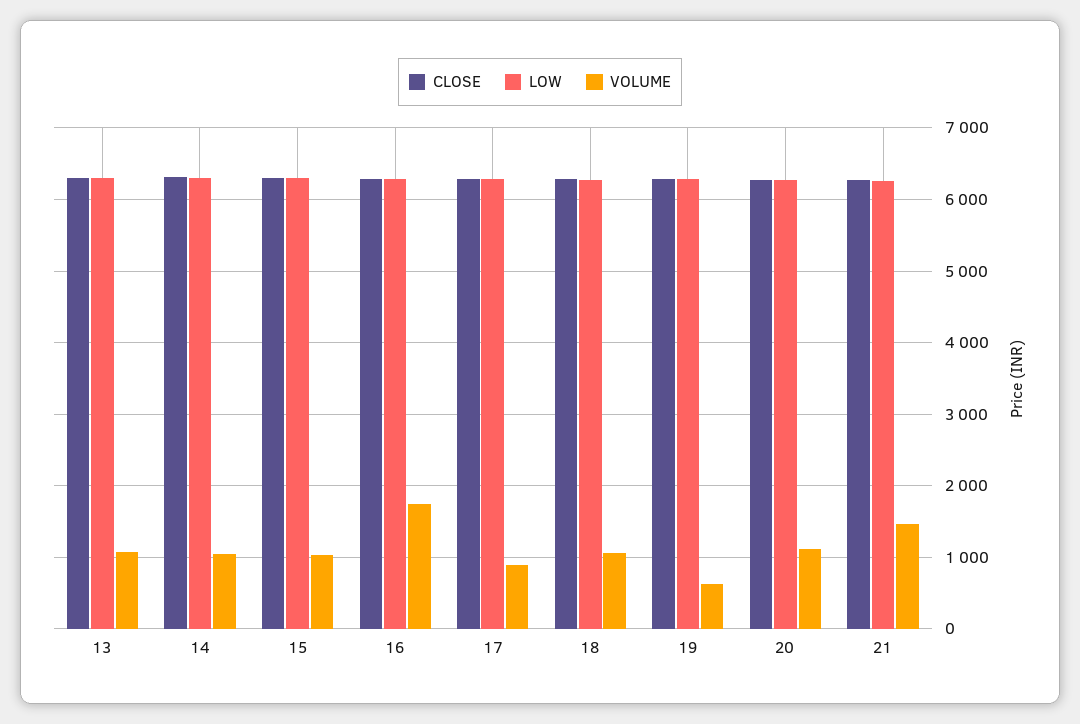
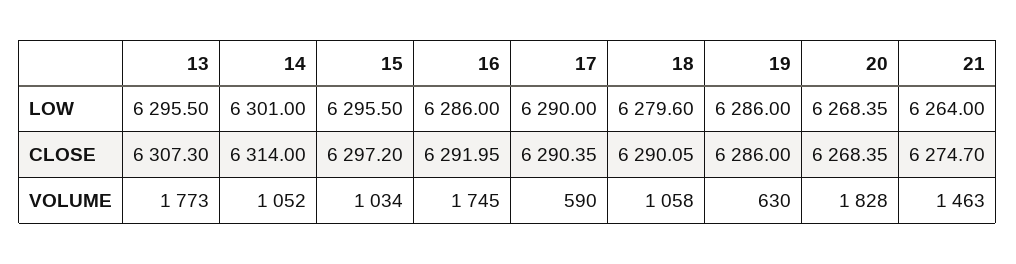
VOLUME, 13: 1100 -> 1773
VOLUME, 17: 900 -> 590
VOLUME, 20: 1100 -> 1828

